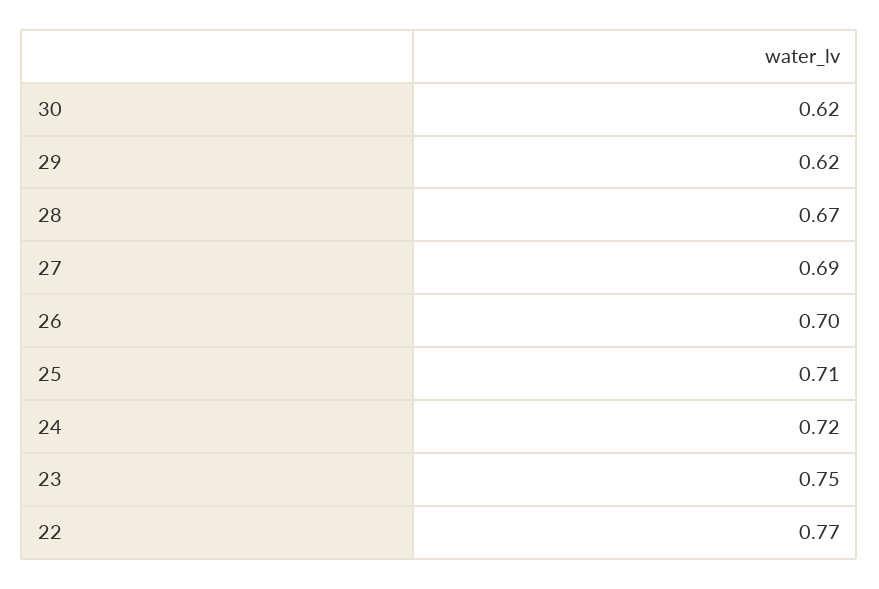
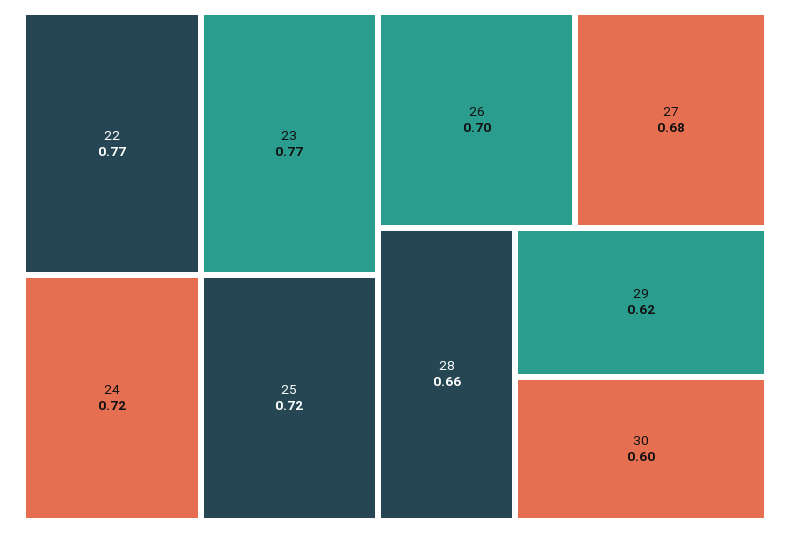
30: 0.62 -> 0.6
28: 0.67 -> 0.66
27: 0.69 -> 0.68
25: 0.71 -> 0.72
23: 0.75 -> 0.77

